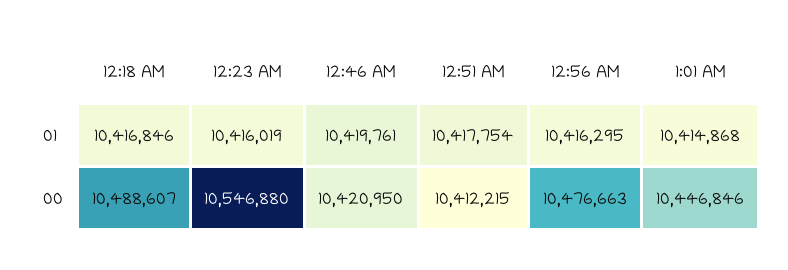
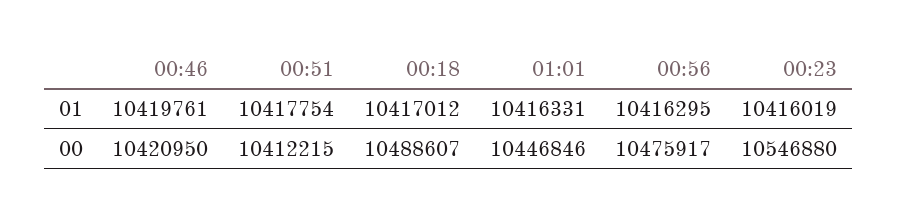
12:18 AM, 01: 10416846 -> 10417012
1:01 AM, 01: 10414868 -> 10416331
12:56 AM, 00: 10476663 -> 10475917

